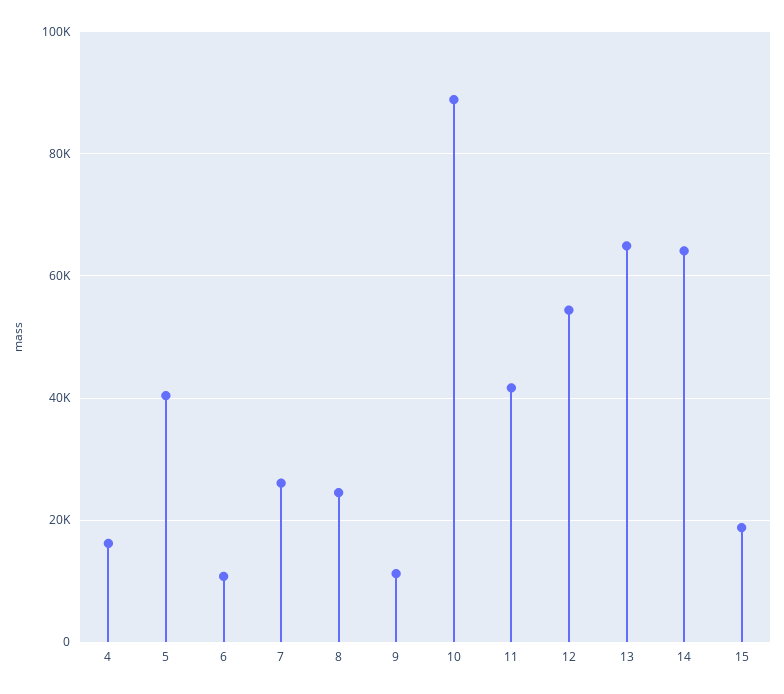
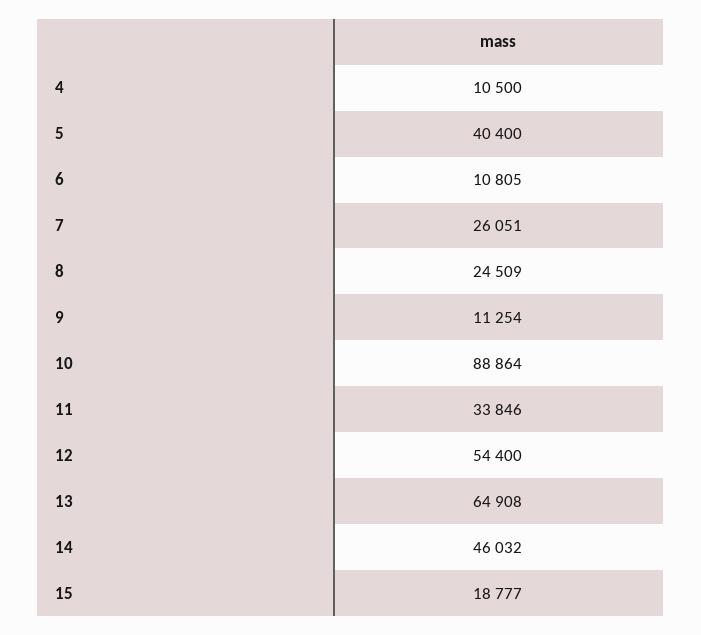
4: 16000 -> 10500
11: 42000 -> 33846
14: 64000 -> 46032

